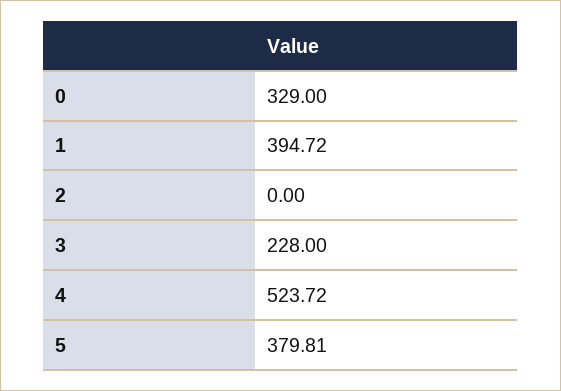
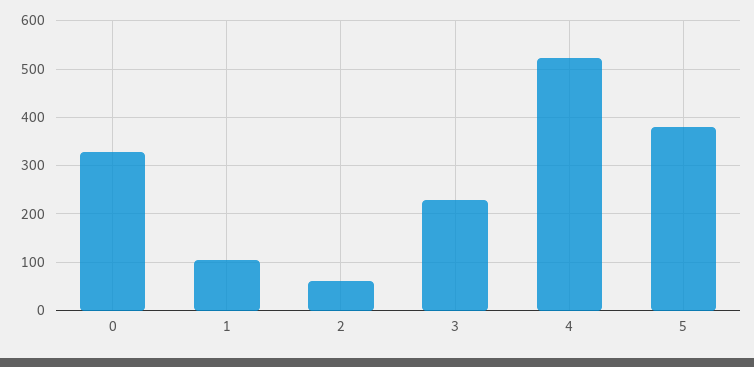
1: 394.72 -> 100
2: 0 -> 60

